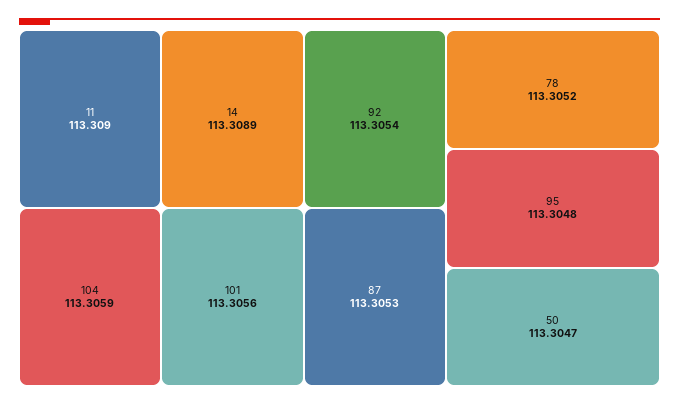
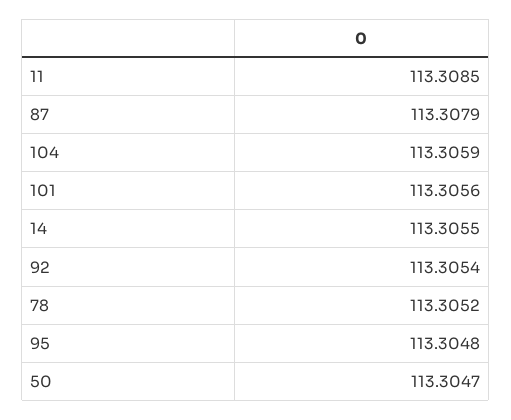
11: 113.309 -> 113.3085
14: 113.3089 -> 113.3055
87: 113.3053 -> 113.3079

